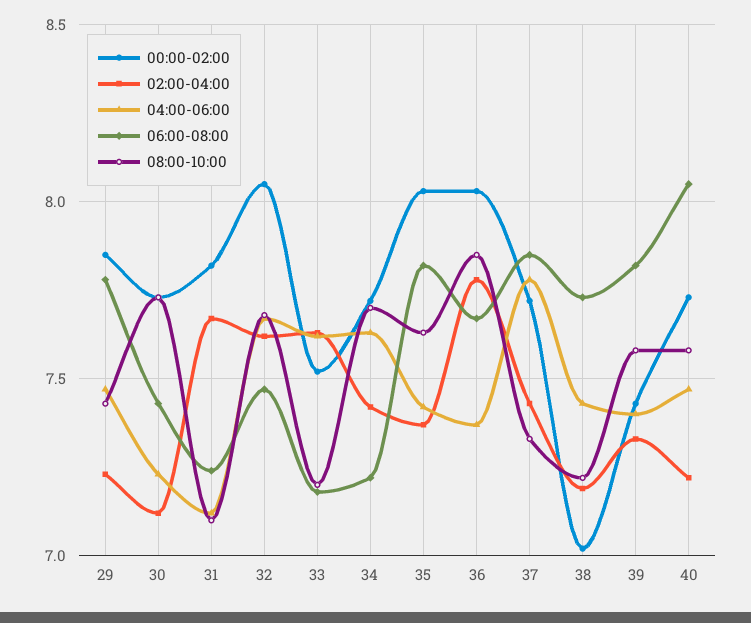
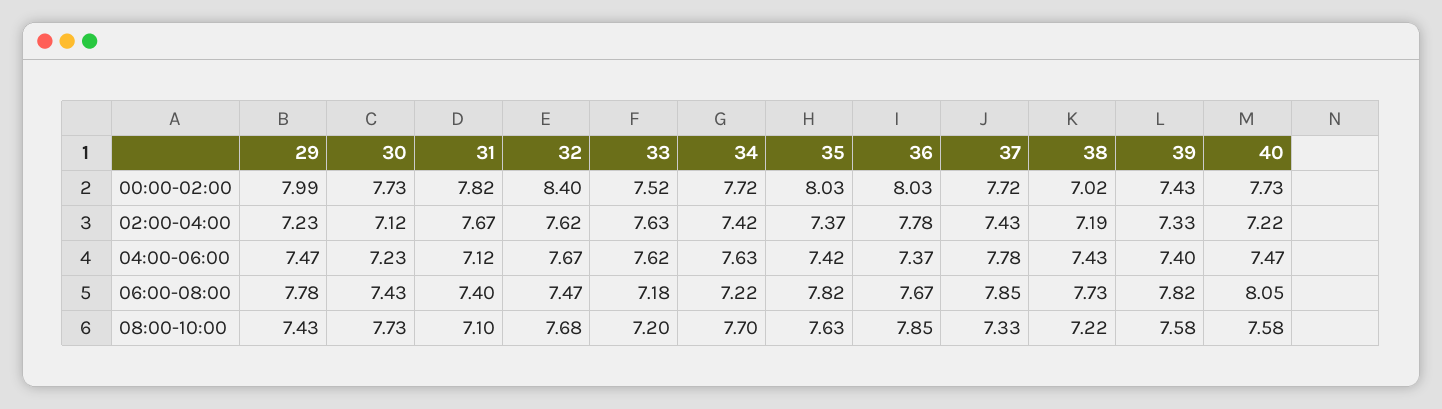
00:00-02:00, 29: 7.85 -> 7.99
06:00-08:00, 31: 7.25 -> 7.4
00:00-02:00, 32: 8.05 -> 8.4

